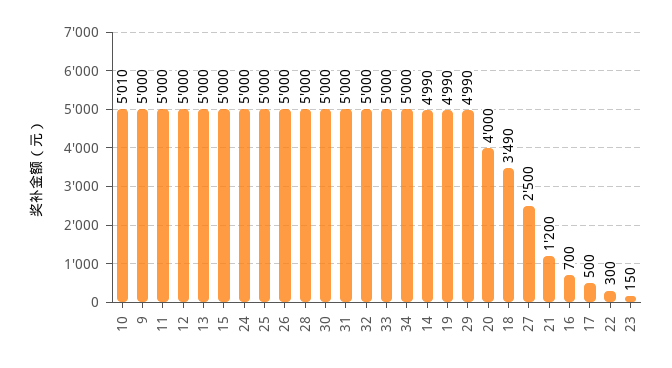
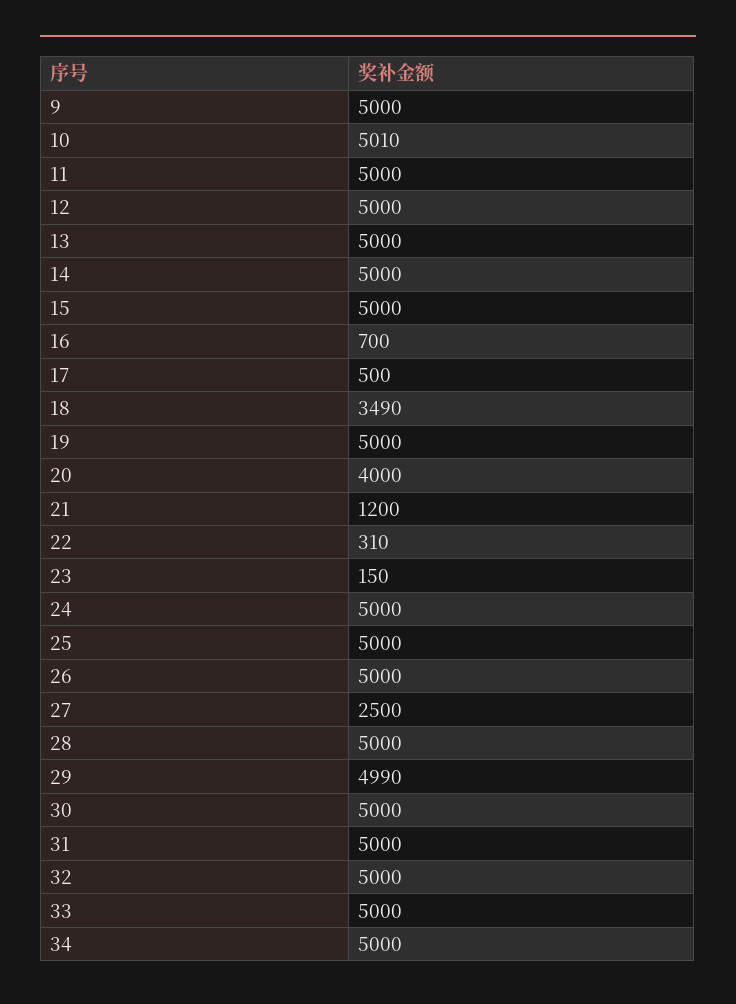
14: 4990 -> 5000
19: 4990 -> 5000
22: 300 -> 310

